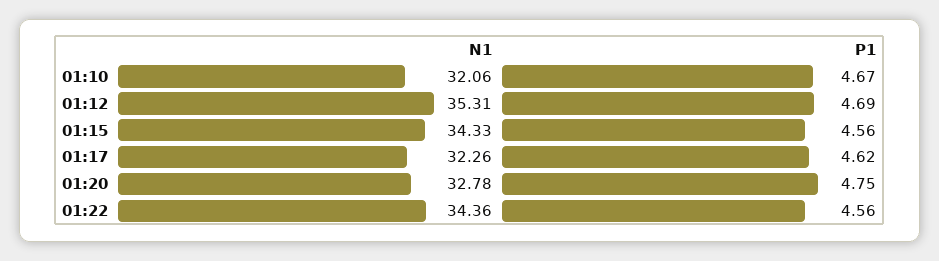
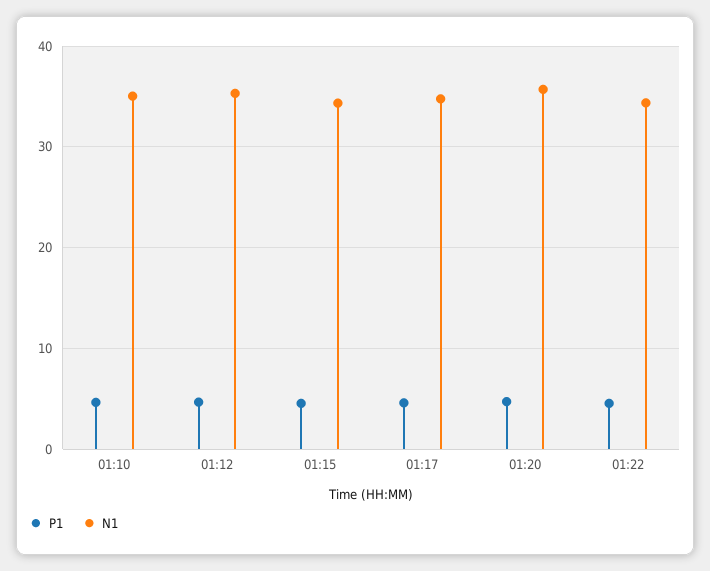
N1, 01:10: 32.06 -> 35
N1, 01:17: 32.26 -> 35
N1, 01:20: 32.78 -> 36

